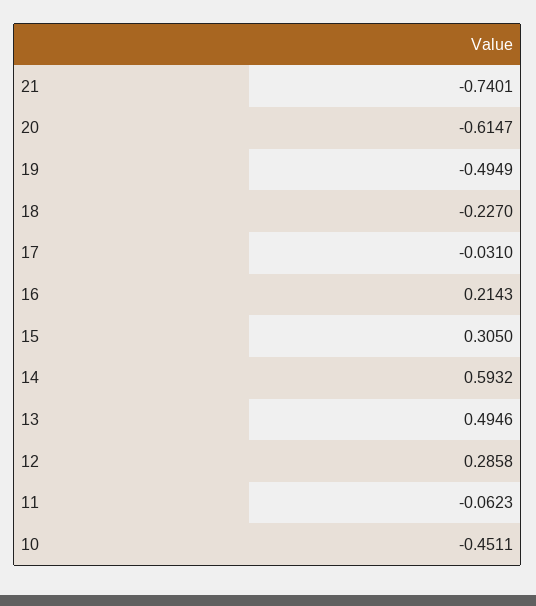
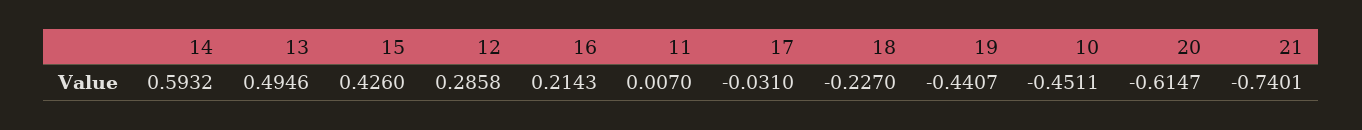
19: -0.4949 -> -0.4407
15: 0.305 -> 0.426
11: -0.0623 -> 0.007

